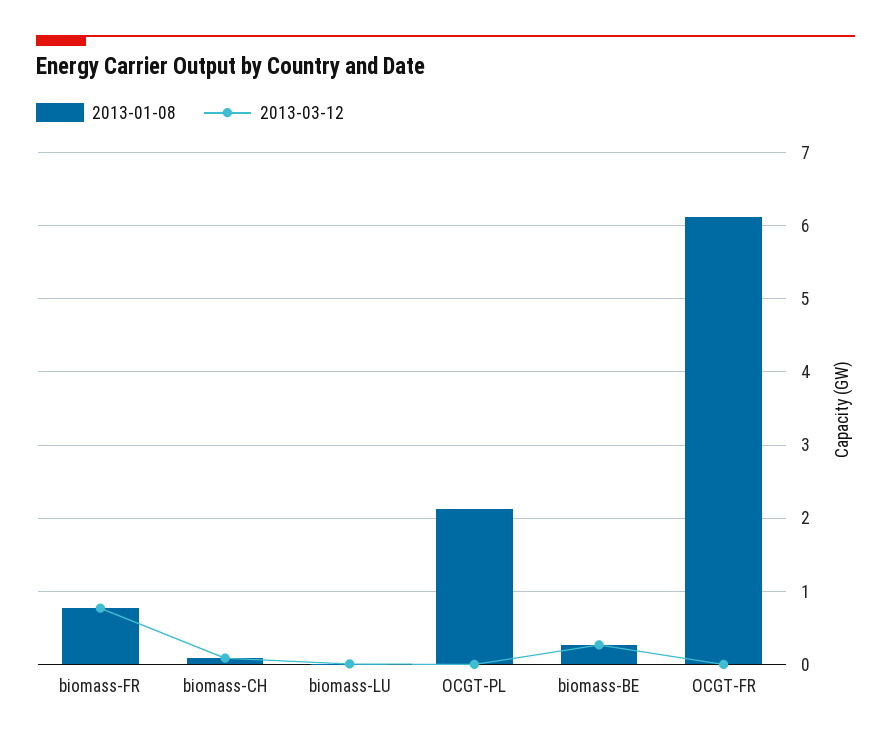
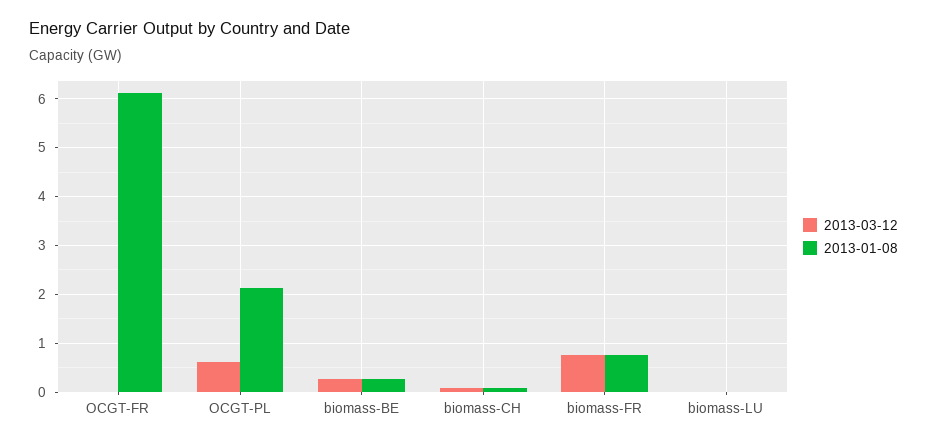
2013-03-12, OCGT-PL: 0 -> 0.6

